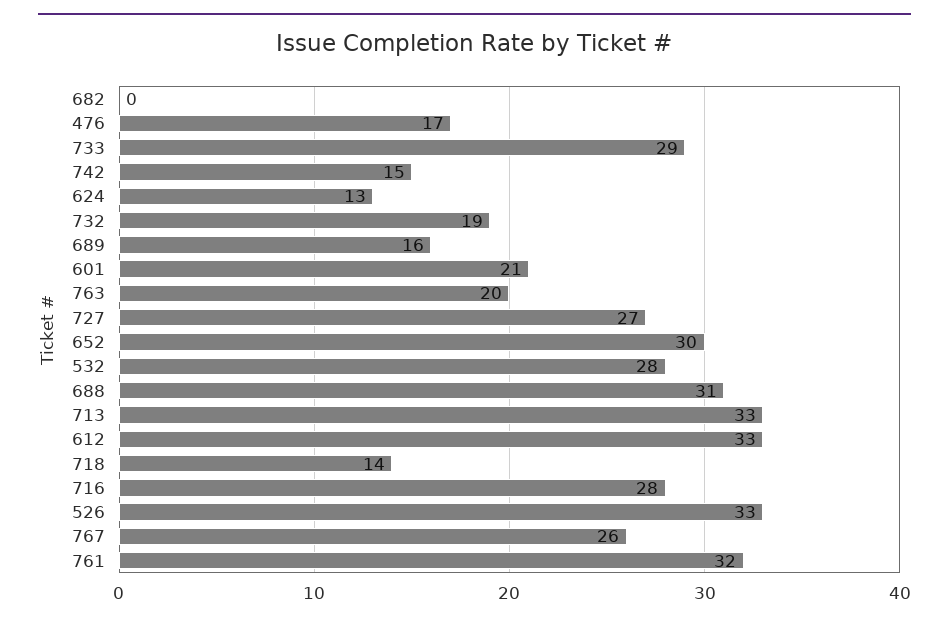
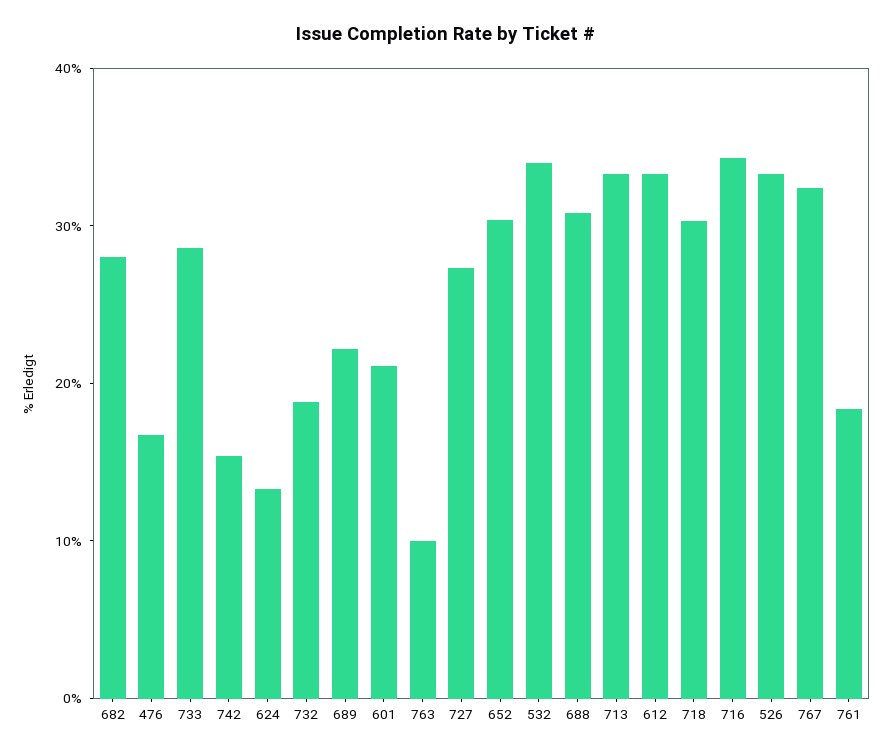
682: 0 -> 28
689: 16 -> 22
763: 20 -> 10
532: 28 -> 34
718: 14 -> 30
716: 28 -> 34
767: 26 -> 32
761: 32 -> 18

